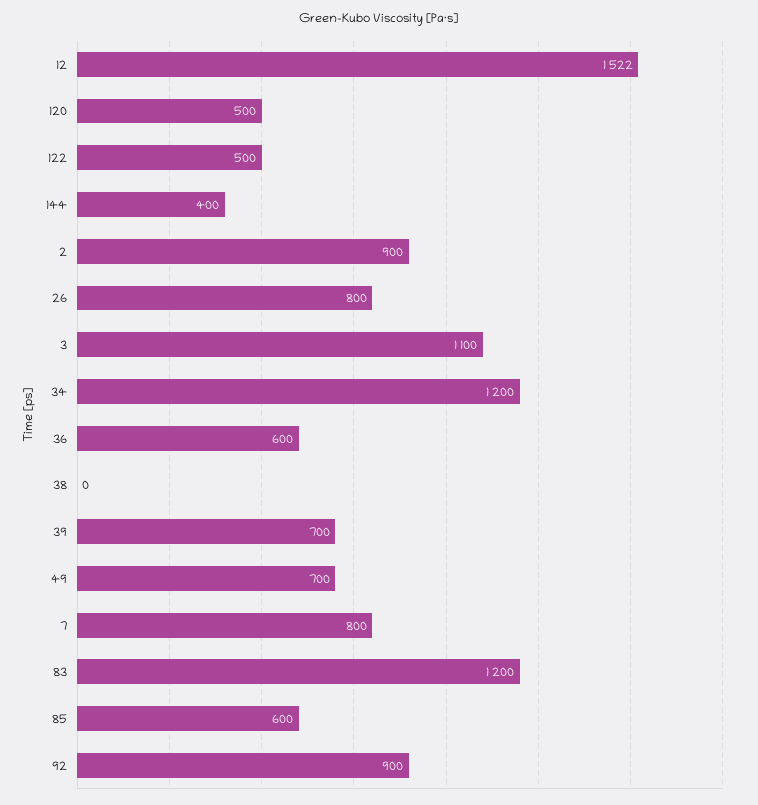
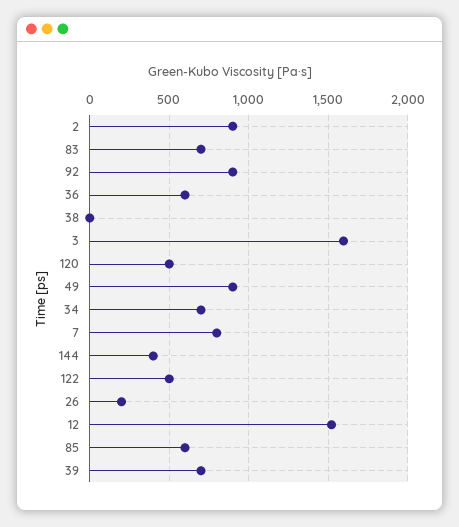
26: 800 -> 200
3: 1100 -> 1600
34: 1200 -> 700
49: 700 -> 900
83: 1200 -> 700

